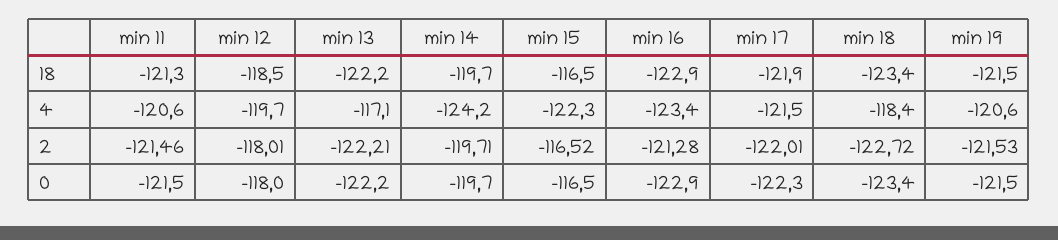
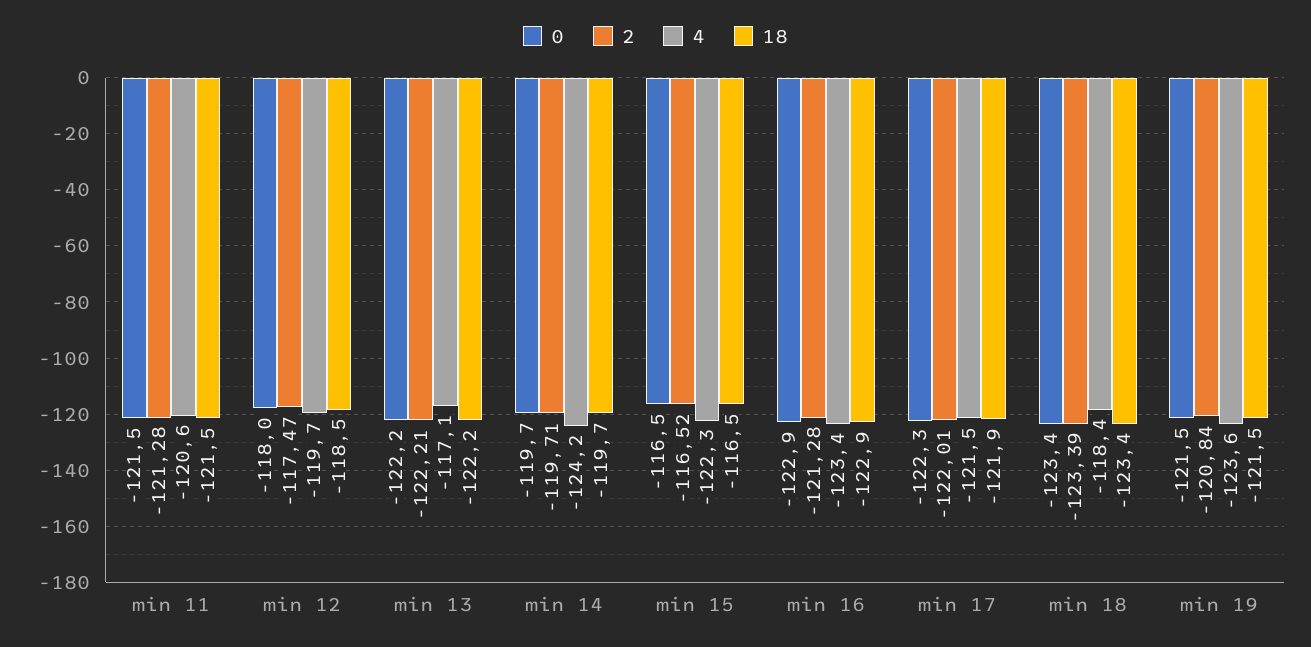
18, min 11: -121.3 -> -121.5
4, min 19: -120.6 -> -123.6
2, min 11: -121.46 -> -121.28
2, min 12: -118.01 -> -117.47
2, min 18: -122.72 -> -123.39
2, min 19: -121.53 -> -120.84

